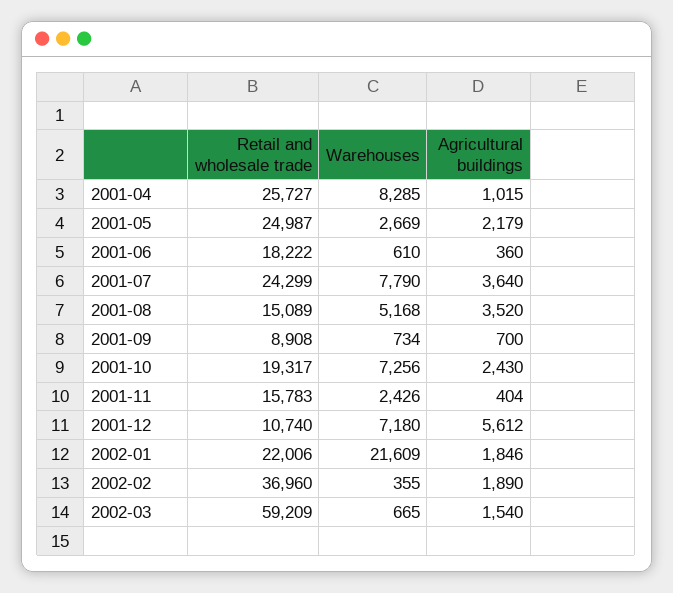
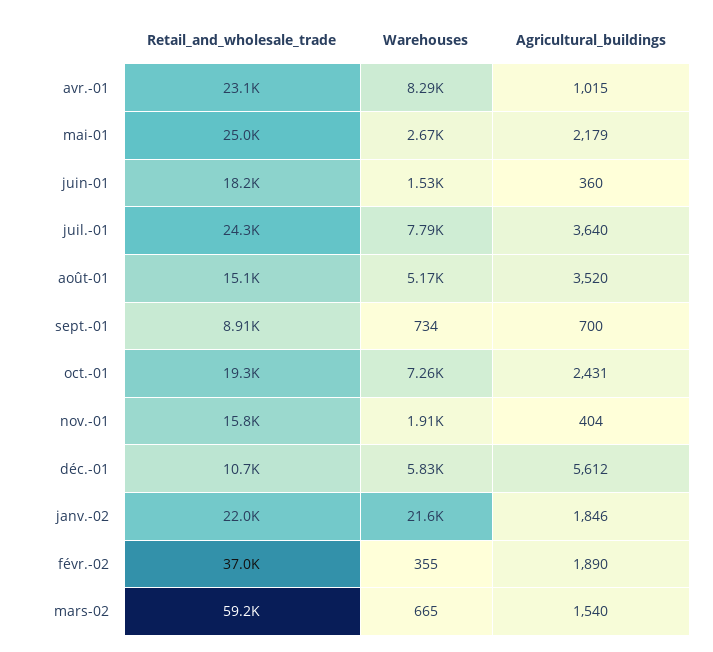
Retail and wholesale trade, 2001-04: 25727 -> 23100
Warehouses, 2001-06: 610 -> 1530
Agricultural buildings, 2001-10: 2430 -> 2431
Warehouses, 2001-11: 2426 -> 1910
Warehouses, 2001-12: 7180 -> 5830

